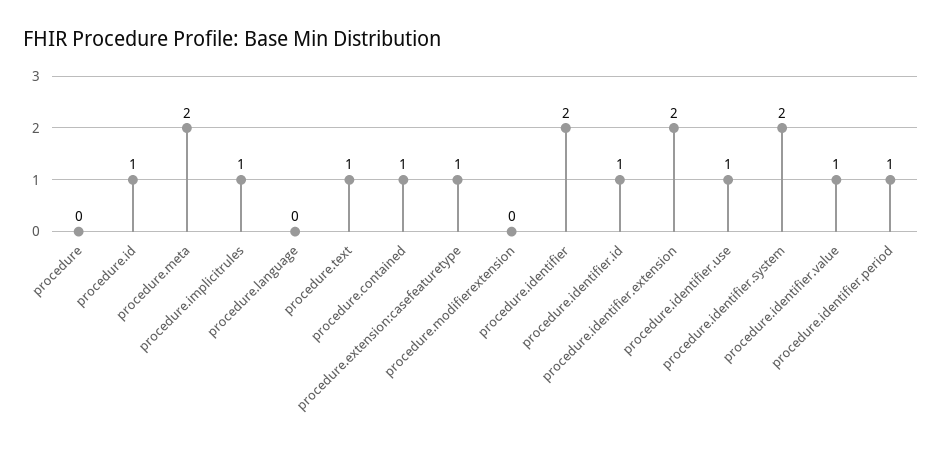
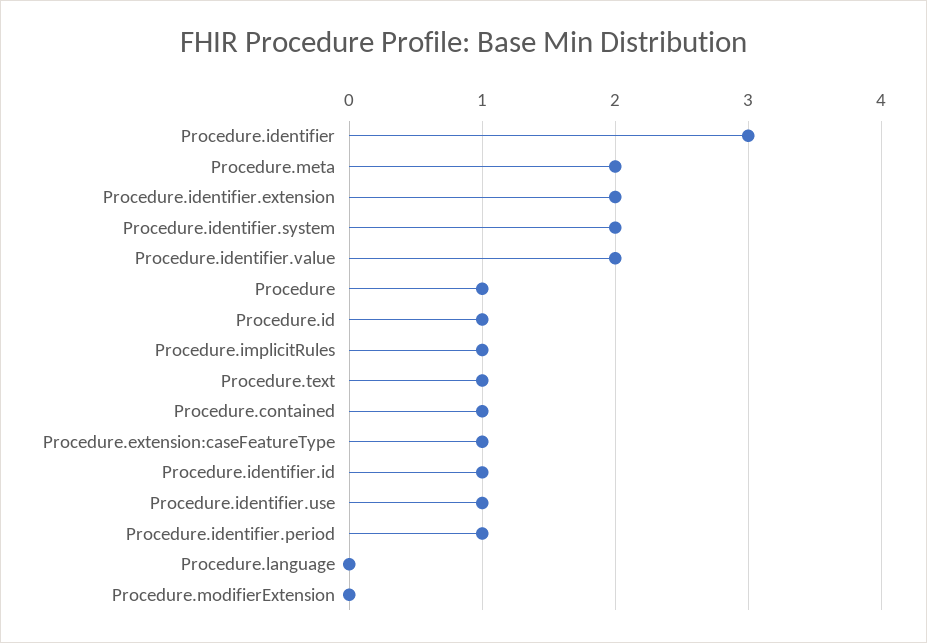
procedure: 0 -> 1
procedure.identifier: 2 -> 3
procedure.identifier.value: 1 -> 2

